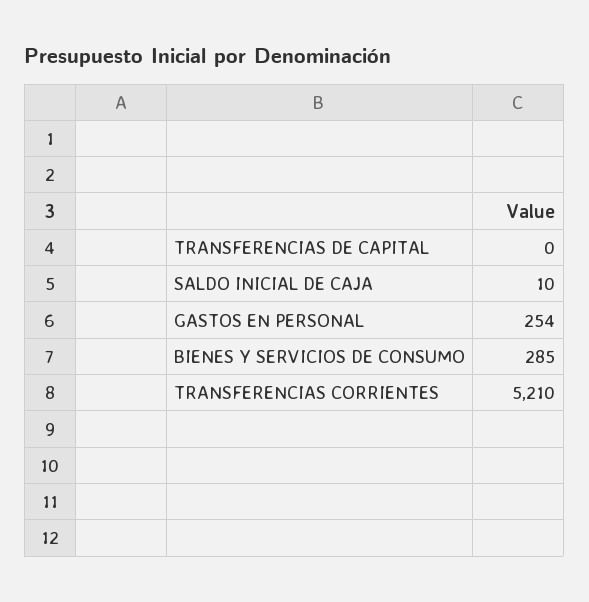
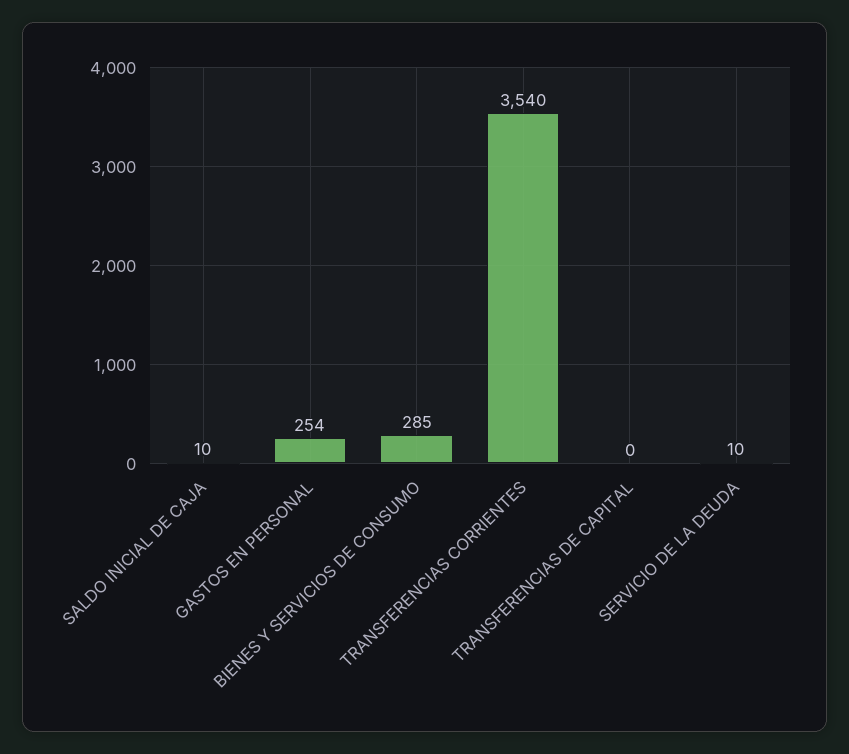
TRANSFERENCIAS CORRIENTES: 5210 -> 3540
SERVICIO DE LA DEUDA: none -> 10

